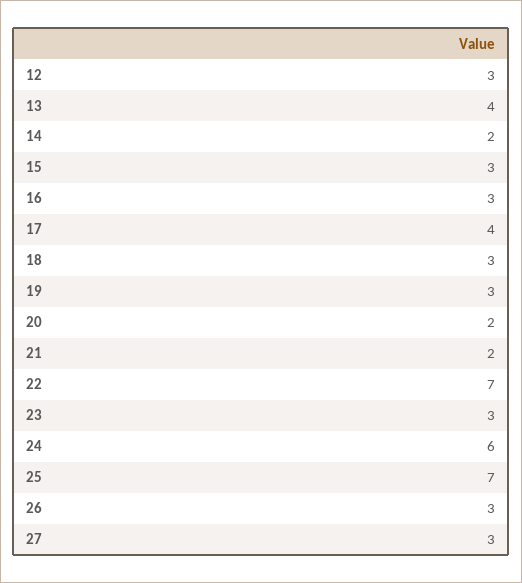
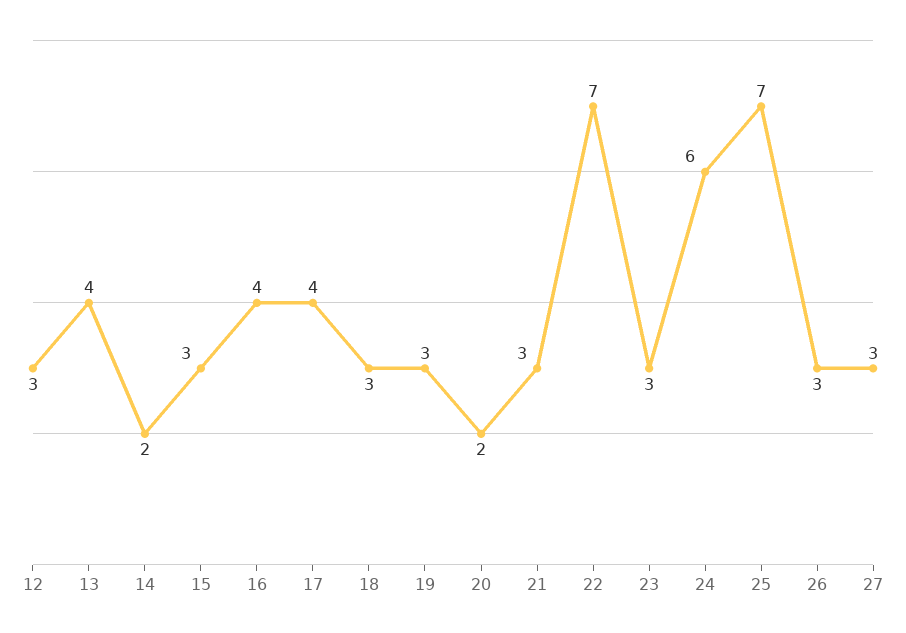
16: 3 -> 4
21: 2 -> 3

